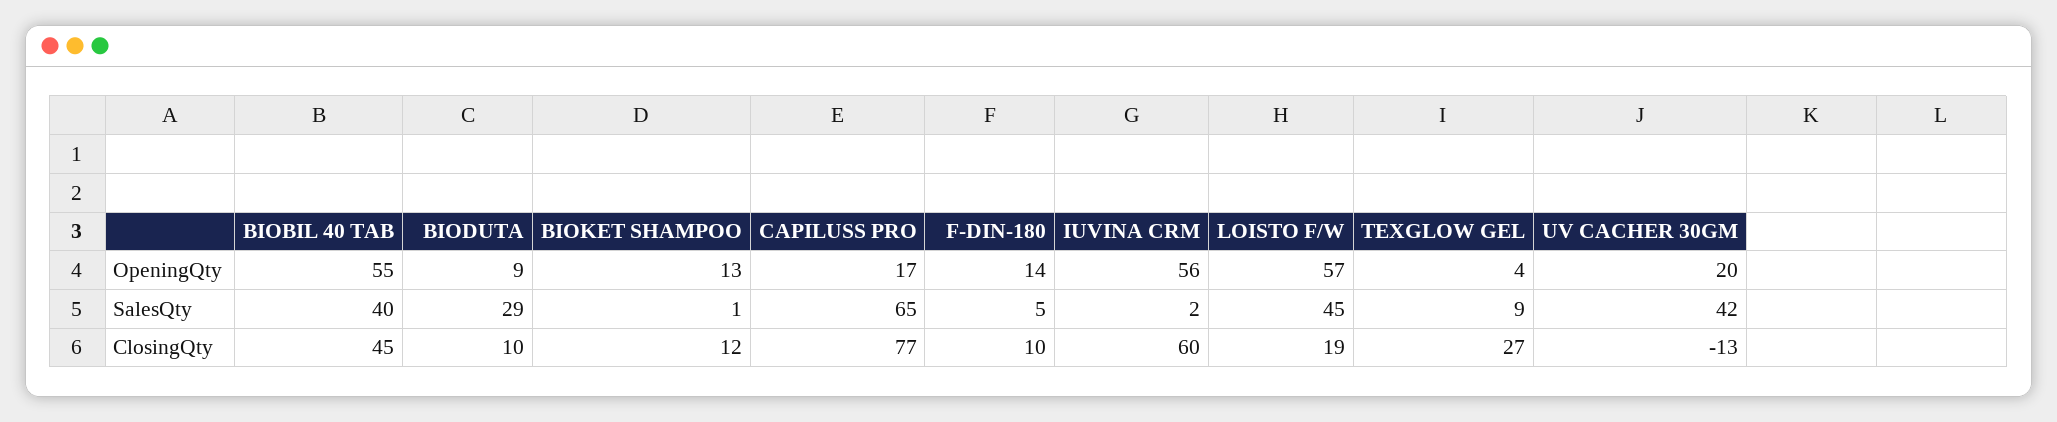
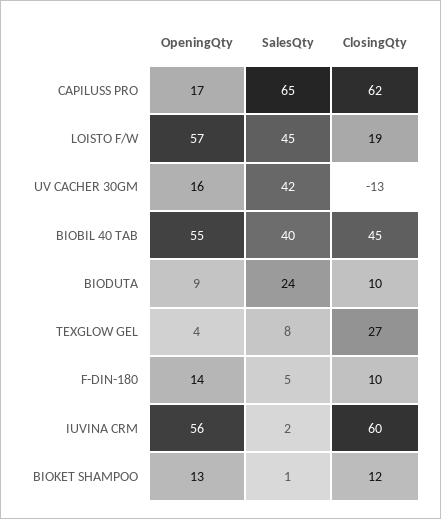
UV CACHER 30GM, OpeningQty: 20 -> 16
BIODUTA, SalesQty: 29 -> 24
TEXGLOW GEL, SalesQty: 9 -> 8
CAPILUSS PRO, ClosingQty: 77 -> 62

